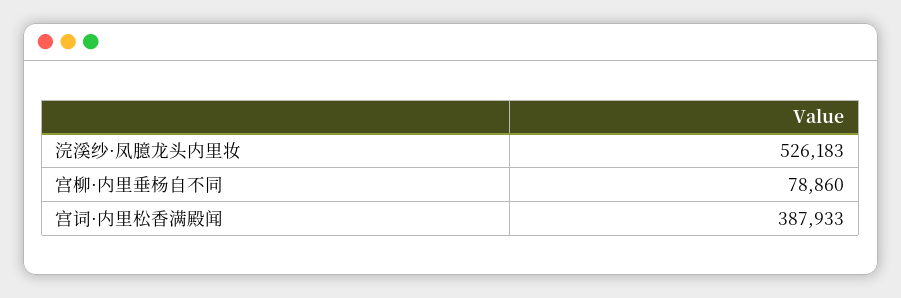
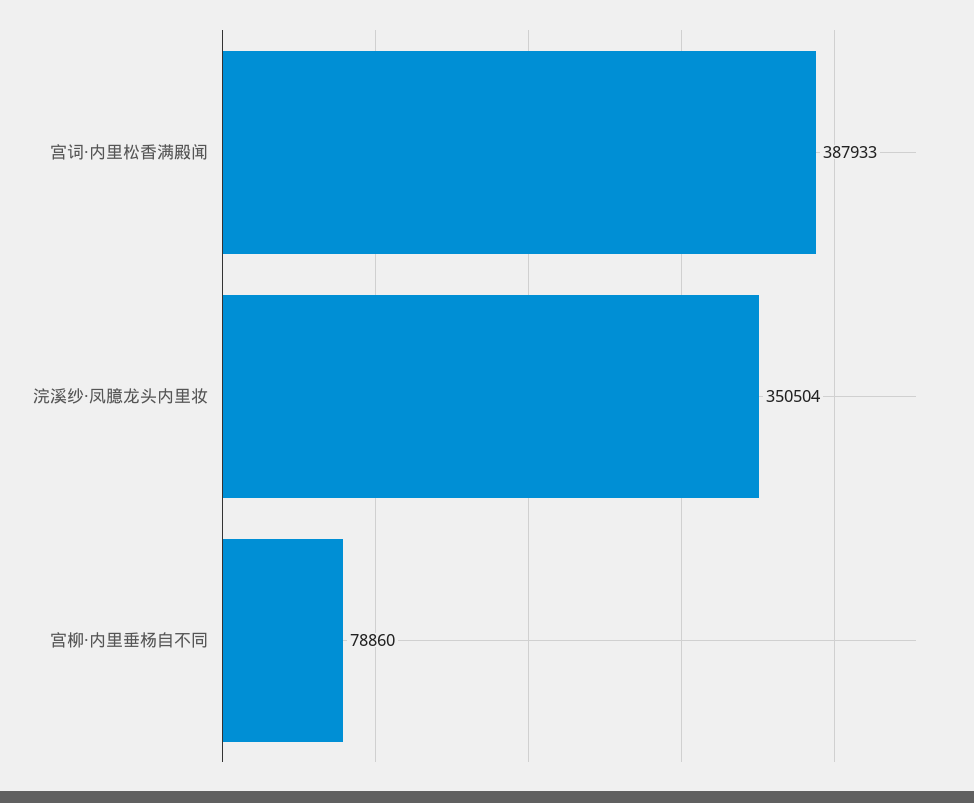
浣溪纱·凤臆龙头内里妆: 526183 -> 350504

